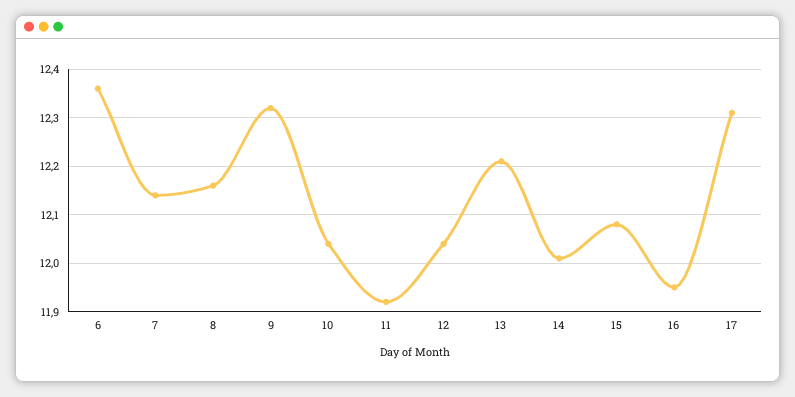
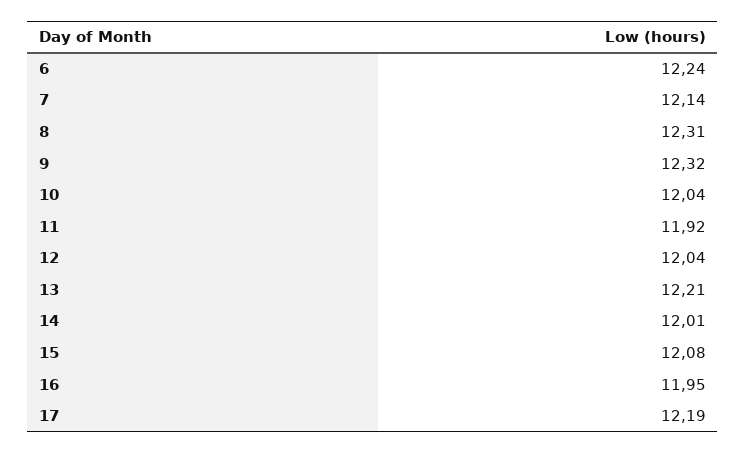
6: 12.35 -> 12.24
8: 12.15 -> 12.31
17: 12.3 -> 12.19

